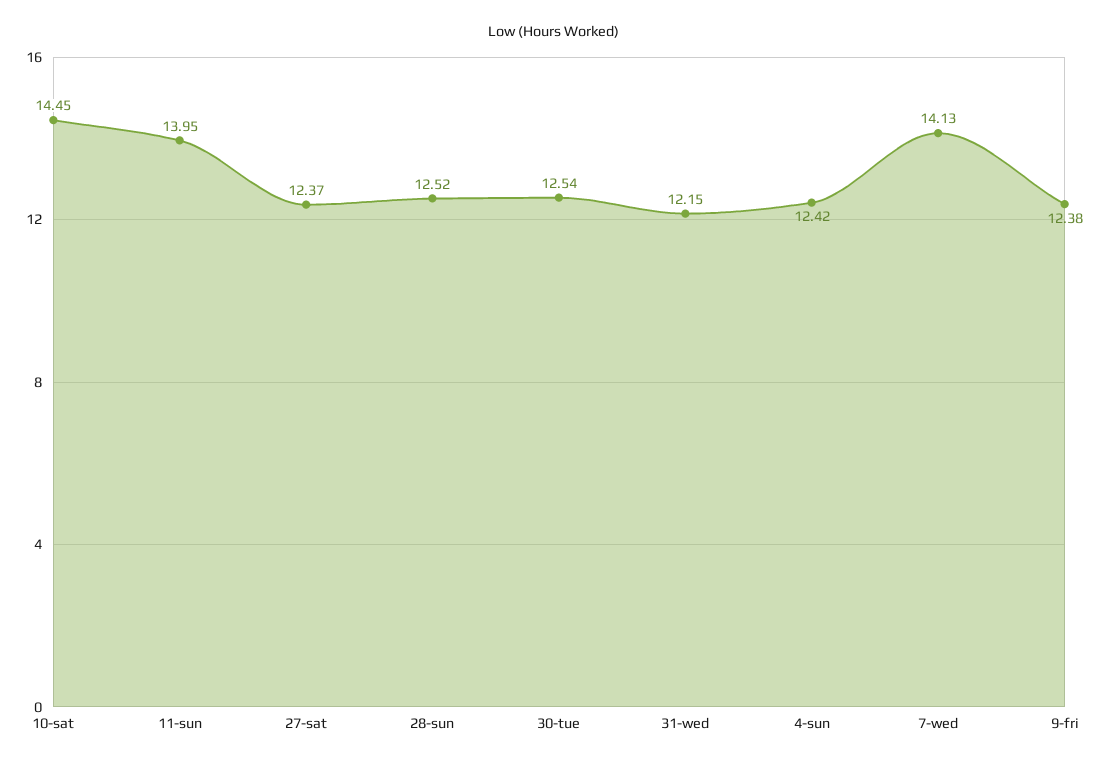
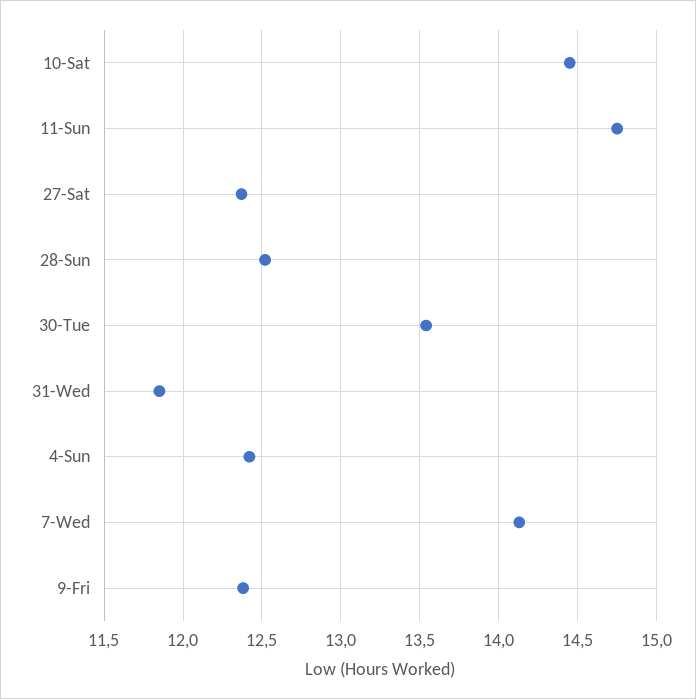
11-sun: 13.95 -> 14.75
30-tue: 12.54 -> 13.55
31-wed: 12.15 -> 11.85

